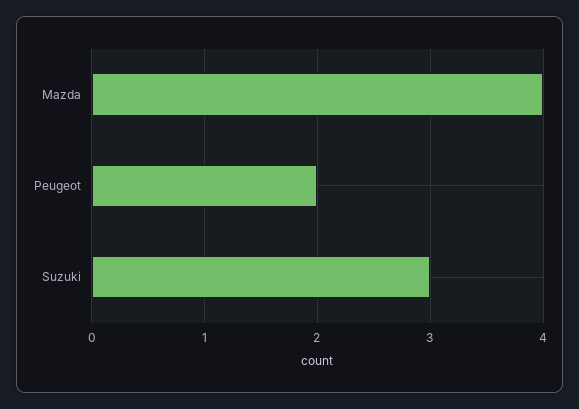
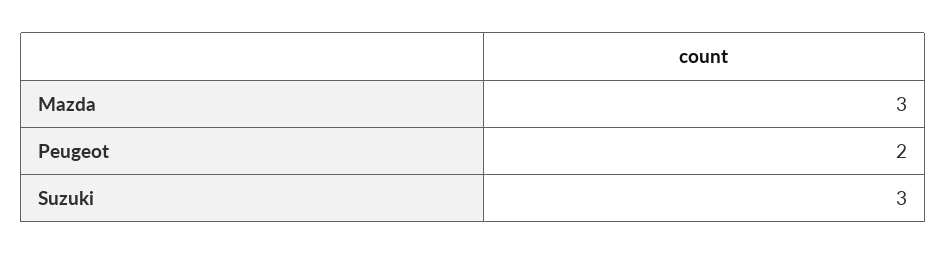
Mazda: 4 -> 3

